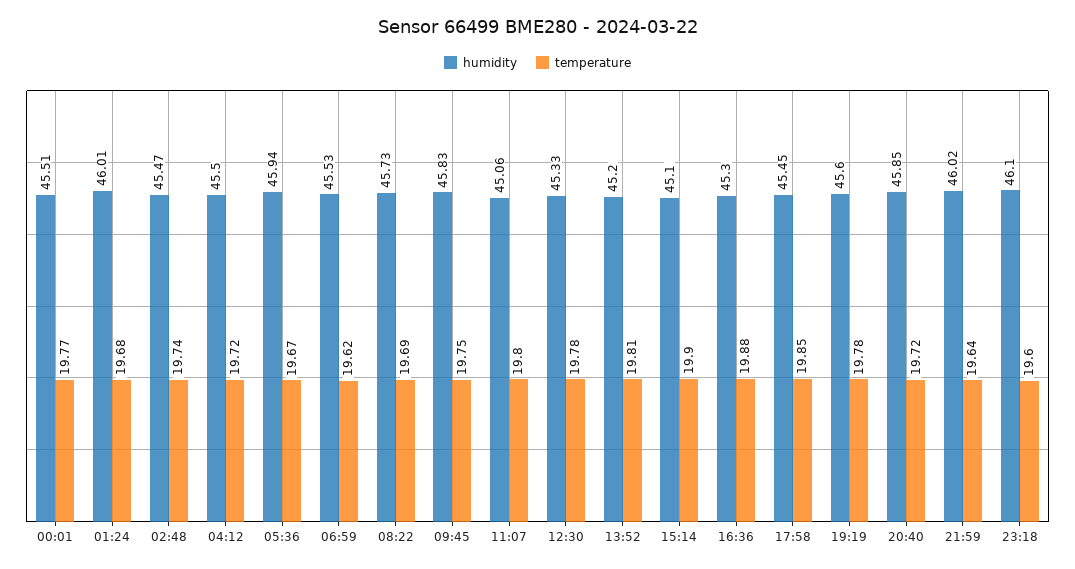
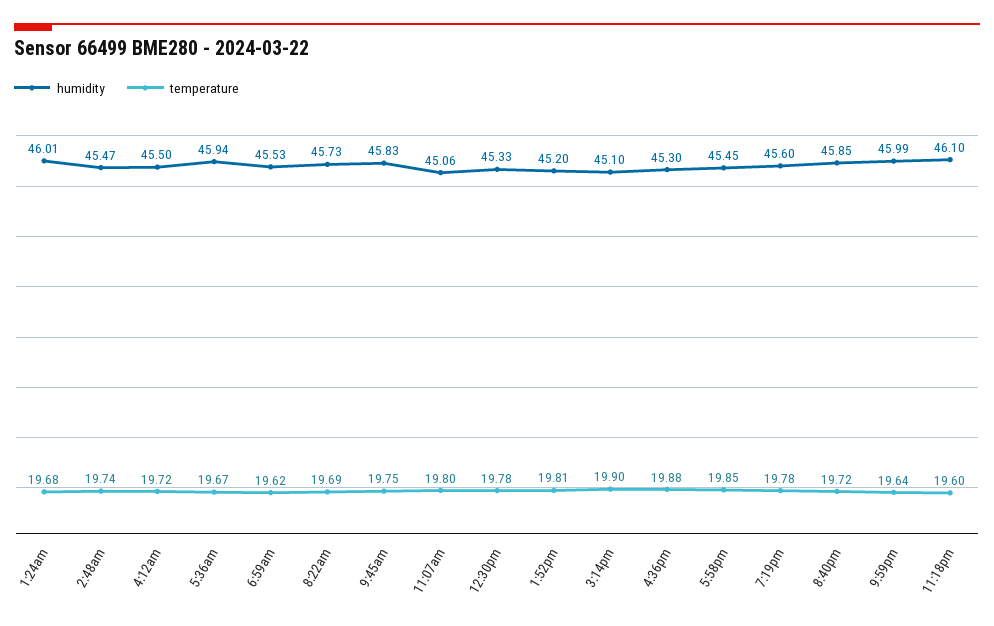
humidity, 00:01: 45.51 -> none
temperature, 00:01: 19.77 -> none
humidity, 21:59: 46.02 -> 45.99

